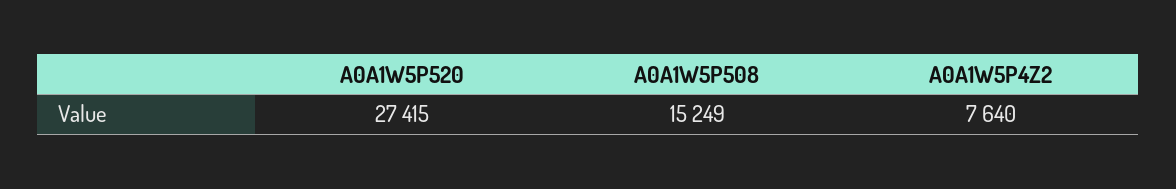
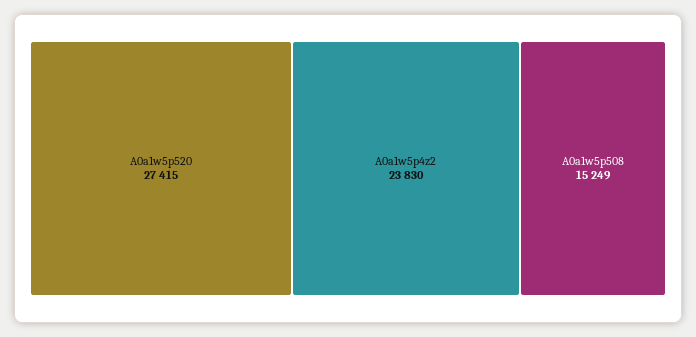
A0A1W5P4Z2: 7640 -> 23830

